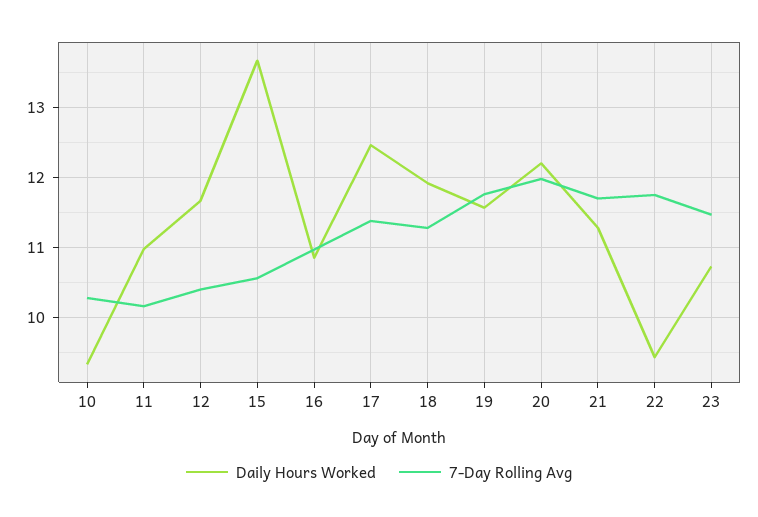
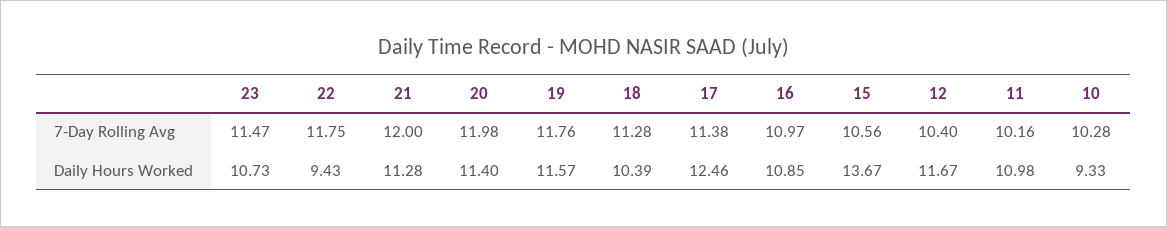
Daily Hours Worked, 18: 11.9 -> 10.39
Daily Hours Worked, 20: 12.2 -> 11.4
7-Day Rolling Avg, 21: 11.7 -> 12

